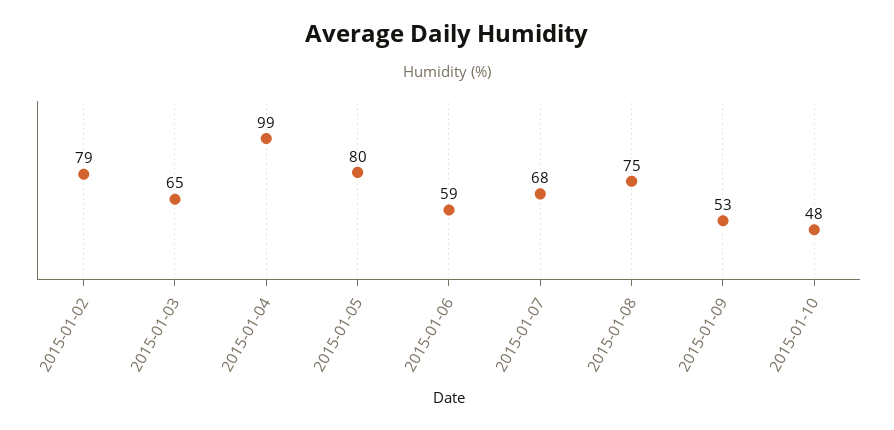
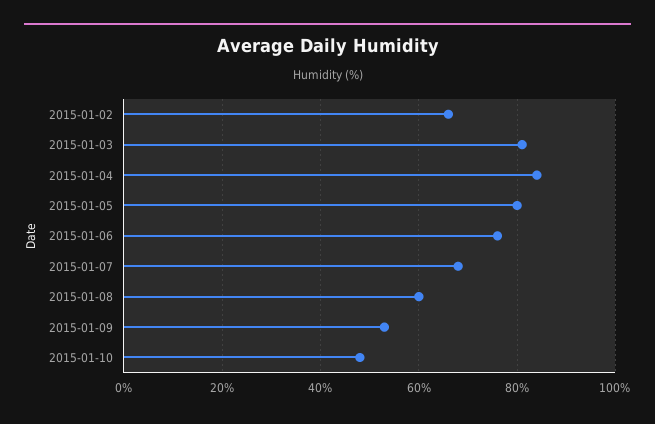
2015-01-02: 79 -> 65
2015-01-03: 65 -> 80
2015-01-04: 99 -> 85
2015-01-06: 59 -> 75
2015-01-08: 75 -> 60

